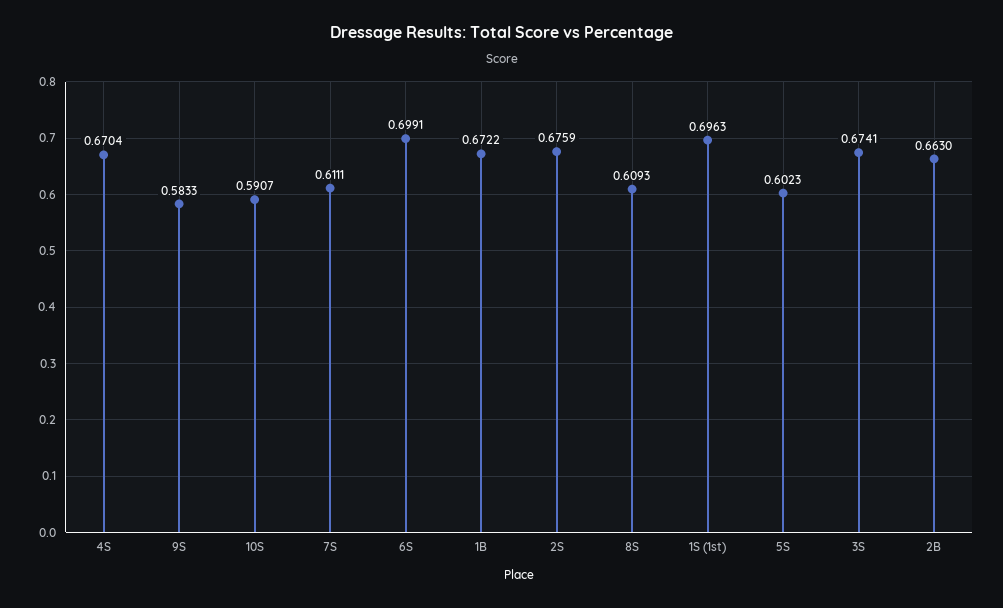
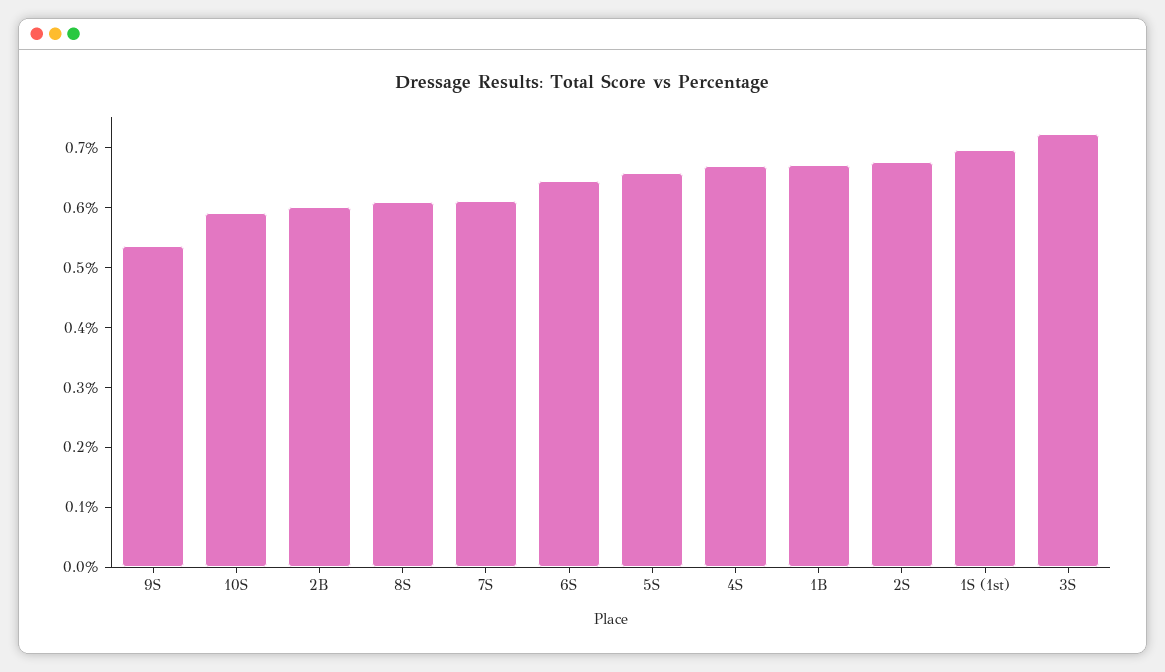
9S: 0.5833 -> 0.54
6S: 0.6991 -> 0.64
5S: 0.6023 -> 0.66
3S: 0.6741 -> 0.72
2B: 0.663 -> 0.6

